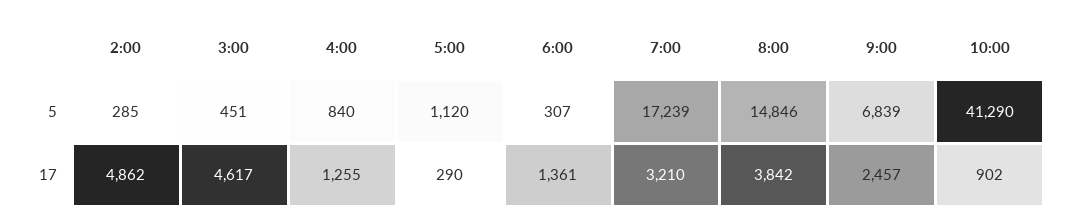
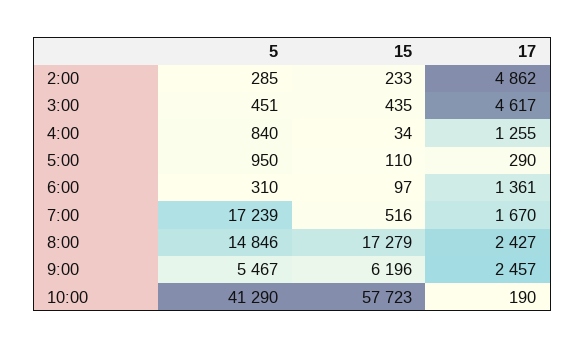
5:00, 5: 1120 -> 950
6:00, 5: 307 -> 310
9:00, 5: 6839 -> 5467
7:00, 17: 3210 -> 1670
8:00, 17: 3842 -> 2427
10:00, 17: 902 -> 190
2:00, 15: none -> 233
3:00, 15: none -> 435
4:00, 15: none -> 34
5:00, 15: none -> 110
6:00, 15: none -> 97
7:00, 15: none -> 516
8:00, 15: none -> 17279
9:00, 15: none -> 6196
10:00, 15: none -> 57723

